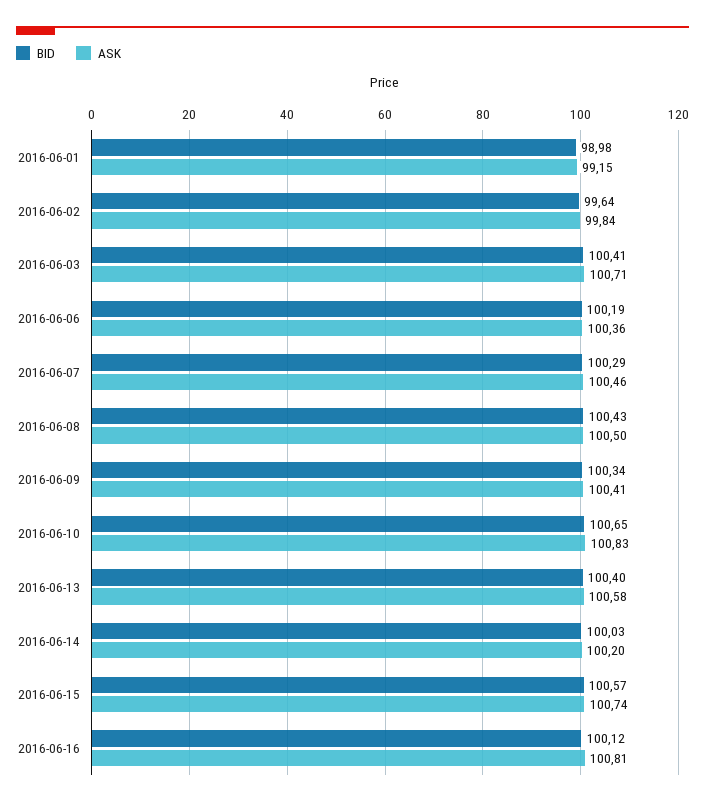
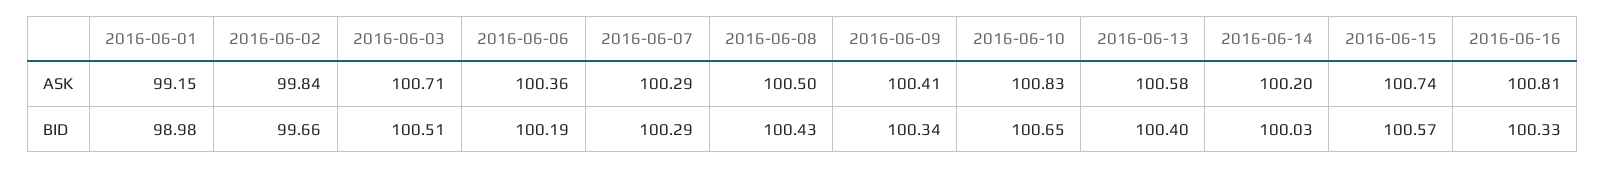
BID, 2016-06-02: 99.64 -> 99.66
BID, 2016-06-03: 100.41 -> 100.51
ASK, 2016-06-07: 100.46 -> 100.29
BID, 2016-06-16: 100.12 -> 100.33

